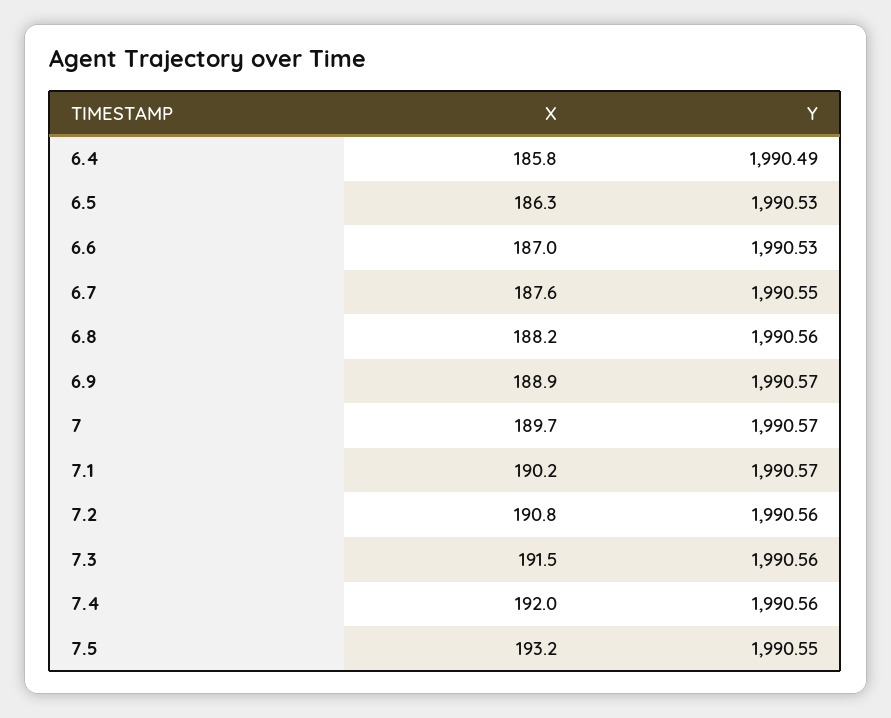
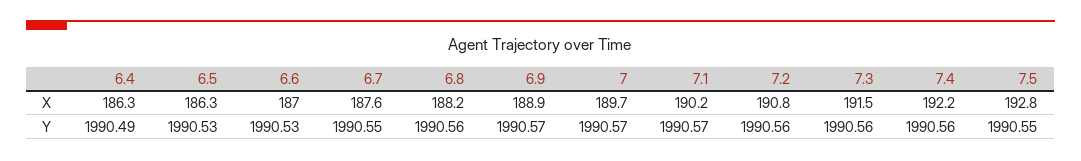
X, 6.4: 185.8 -> 186.3
X, 7.4: 192 -> 192.2
X, 7.5: 193.2 -> 192.8

